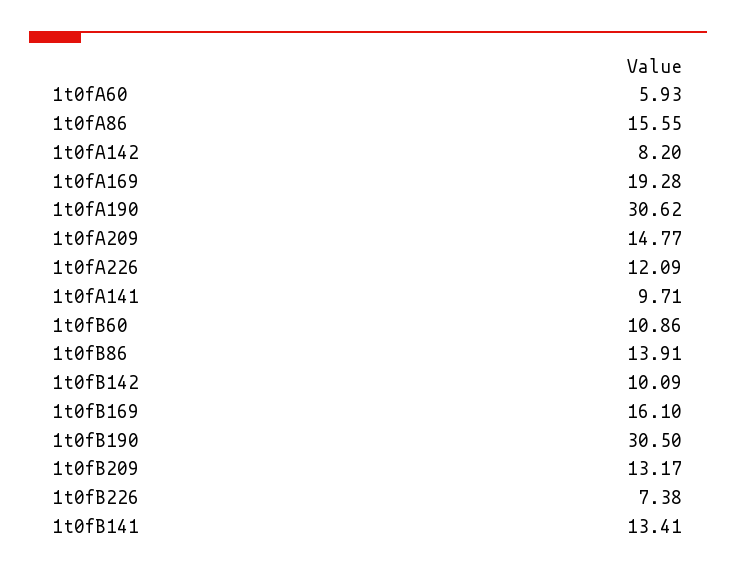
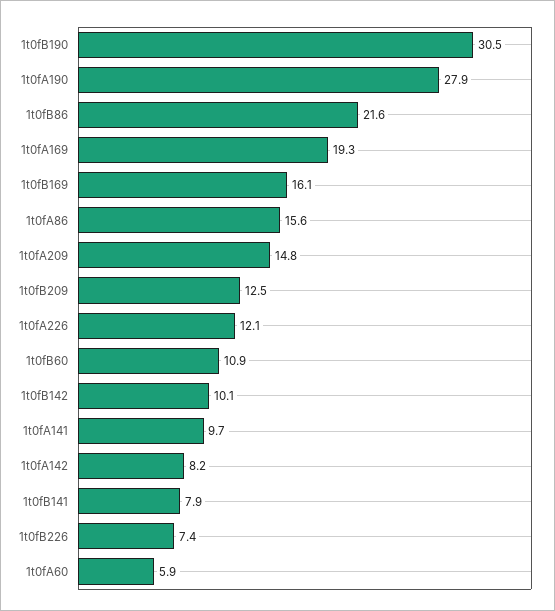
1t0fA190: 30.62 -> 27.9
1t0fB86: 13.91 -> 21.6
1t0fB209: 13.17 -> 12.5
1t0fB141: 13.41 -> 7.9

